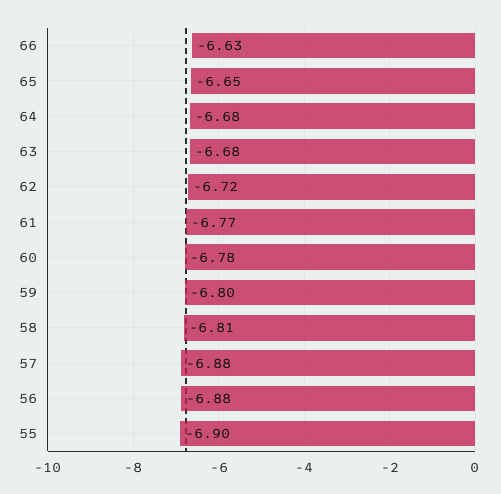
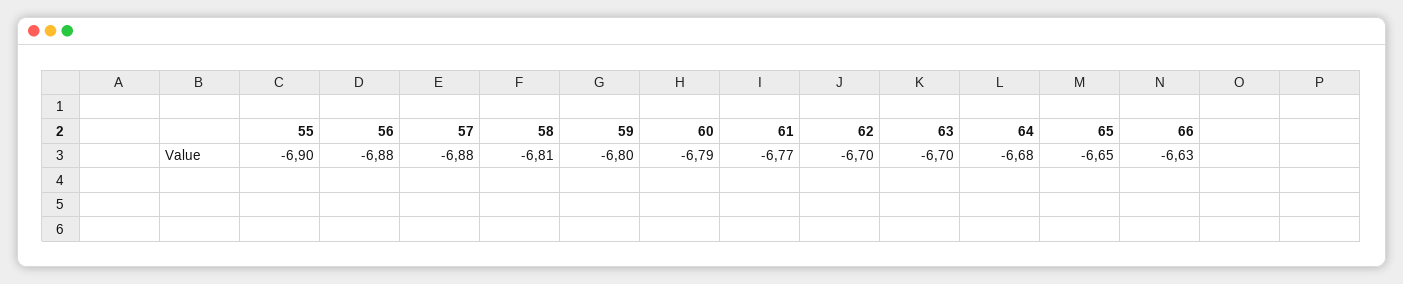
63: -6.68 -> -6.7
62: -6.72 -> -6.7
60: -6.78 -> -6.79

